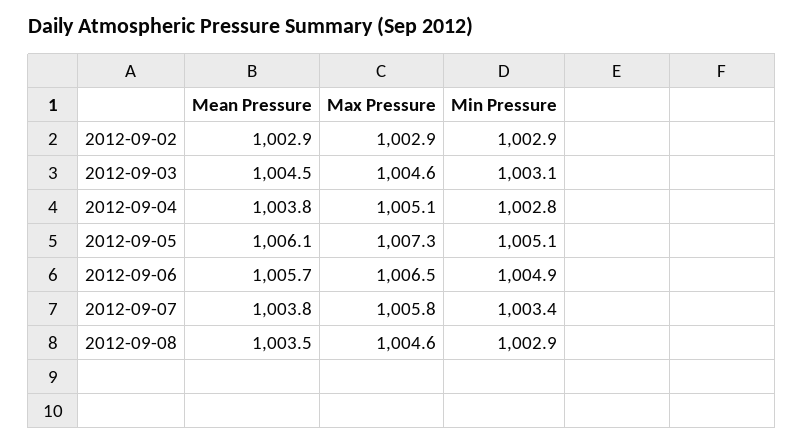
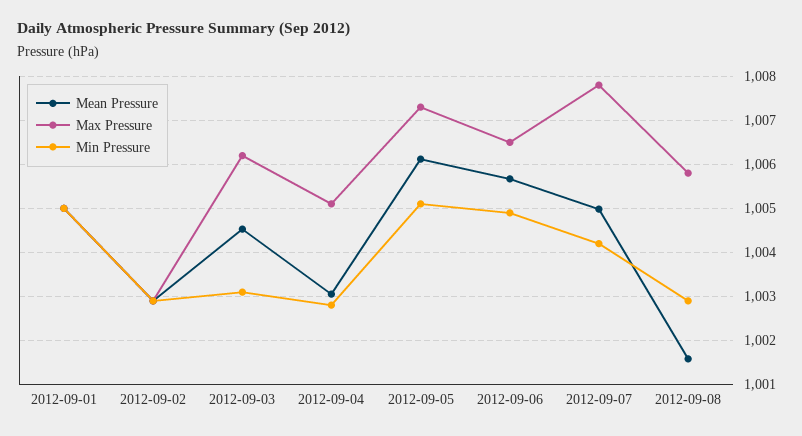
Max Pressure, 2012-09-03: 1004.6 -> 1006.2
Mean Pressure, 2012-09-04: 1003.8 -> 1003
Mean Pressure, 2012-09-07: 1003.8 -> 1005
Max Pressure, 2012-09-07: 1005.8 -> 1007.8
Min Pressure, 2012-09-07: 1003.4 -> 1004.2
Mean Pressure, 2012-09-08: 1003.5 -> 1001.6
Max Pressure, 2012-09-08: 1004.6 -> 1005.8
Mean Pressure, 2012-09-01: none -> 1005
Max Pressure, 2012-09-01: none -> 1005
Min Pressure, 2012-09-01: none -> 1005

